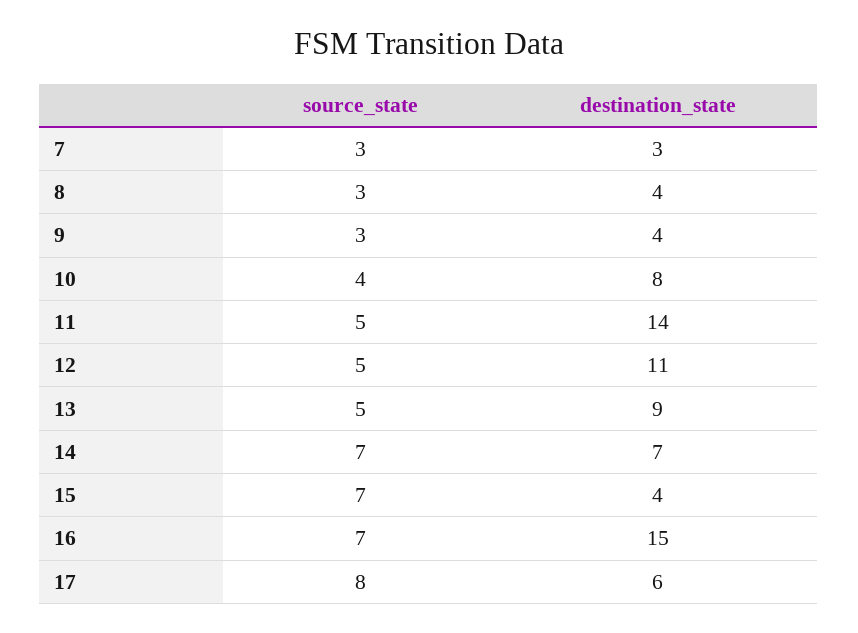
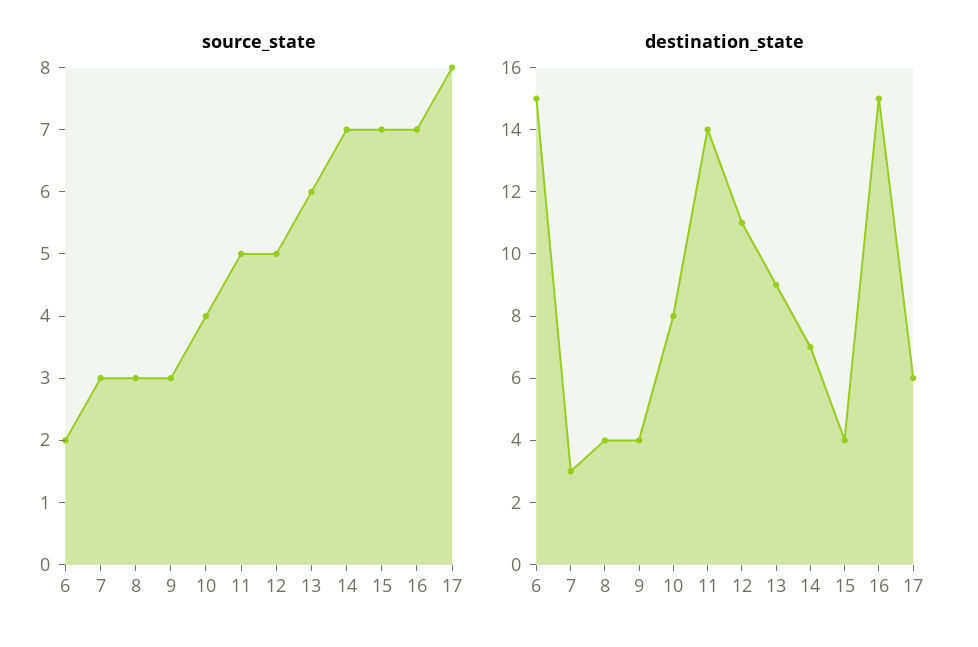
source_state, 13: 5 -> 6
source_state, 6: none -> 2
destination_state, 6: none -> 15

